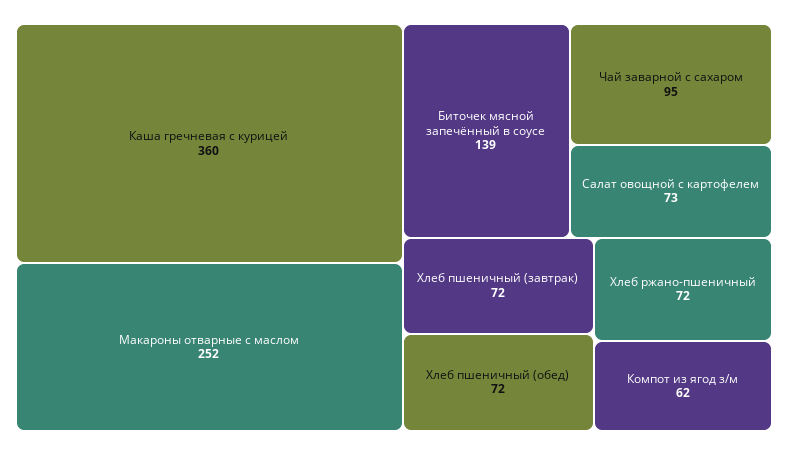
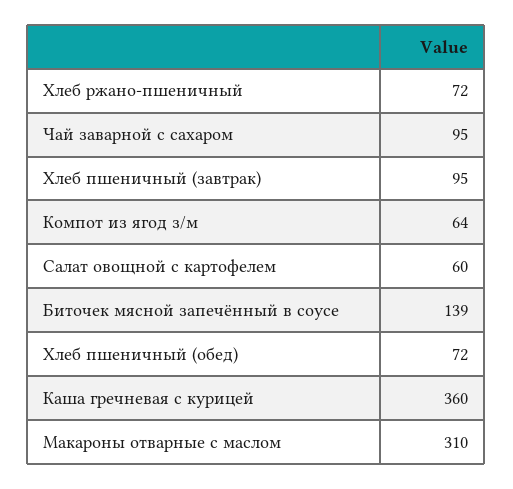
Макароны отварные с маслом: 252 -> 310
Салат овощной с картофелем: 73 -> 60
Хлеб пшеничный (завтрак): 72 -> 95
Компот из ягод з/м: 62 -> 64

